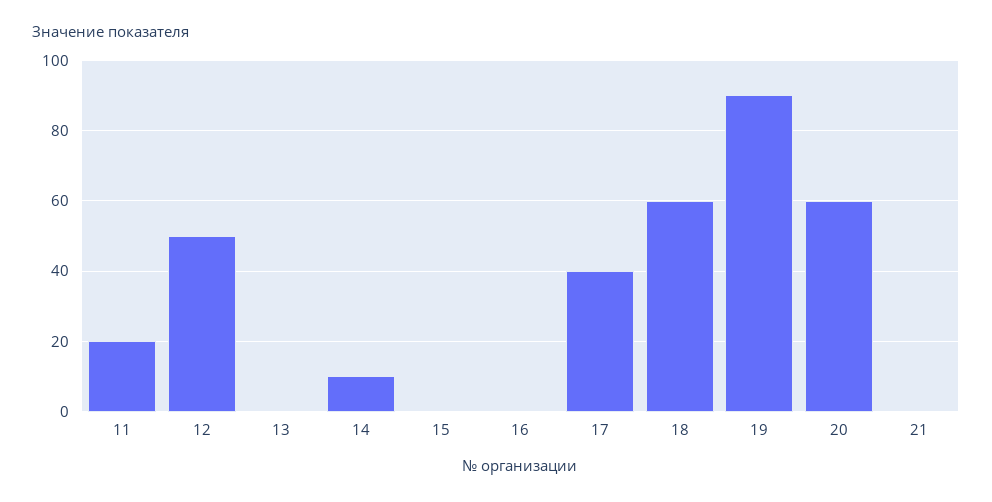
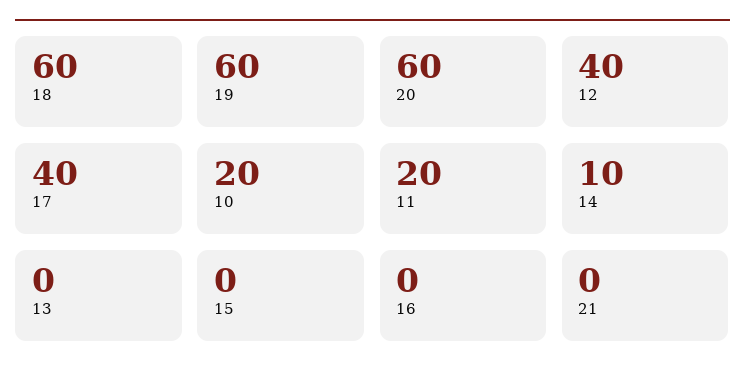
12: 50 -> 40
19: 90 -> 60
10: none -> 20

